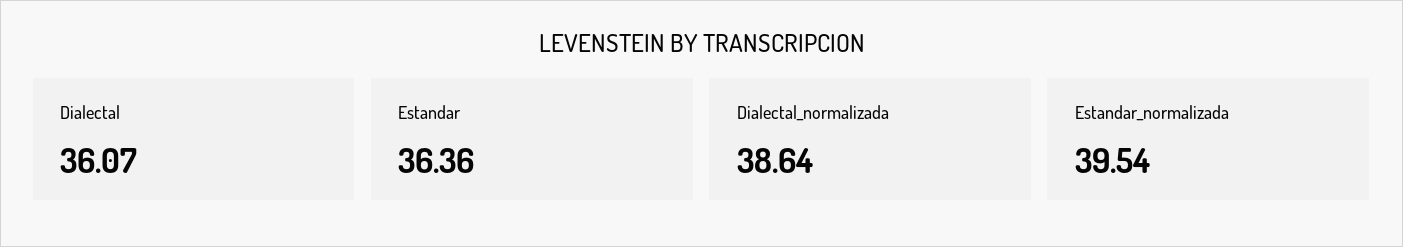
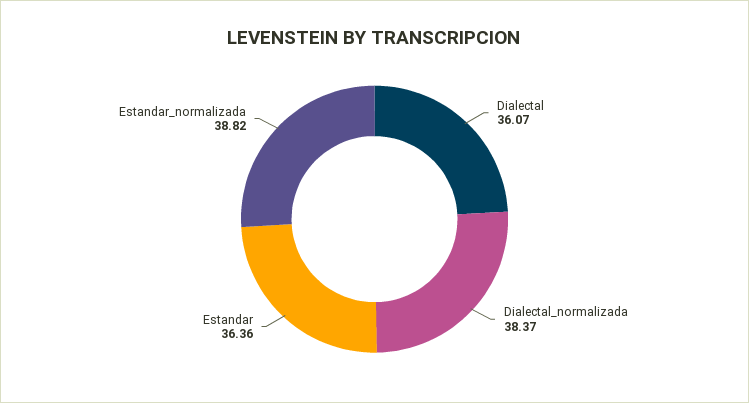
Dialectal_normalizada: 38.64 -> 38.37
Estandar_normalizada: 39.54 -> 38.82

